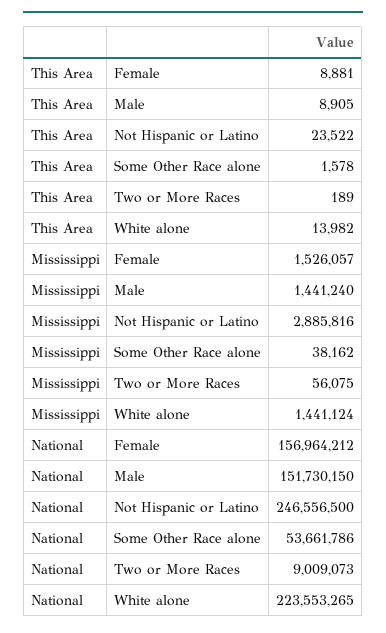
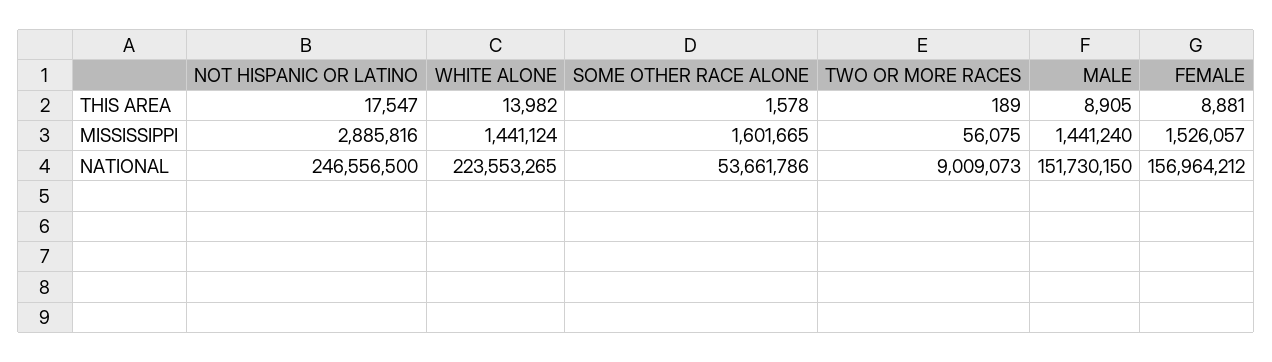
This Area, Not Hispanic or Latino: 23522 -> 17547
Mississippi, Some Other Race alone: 38162 -> 1601665

